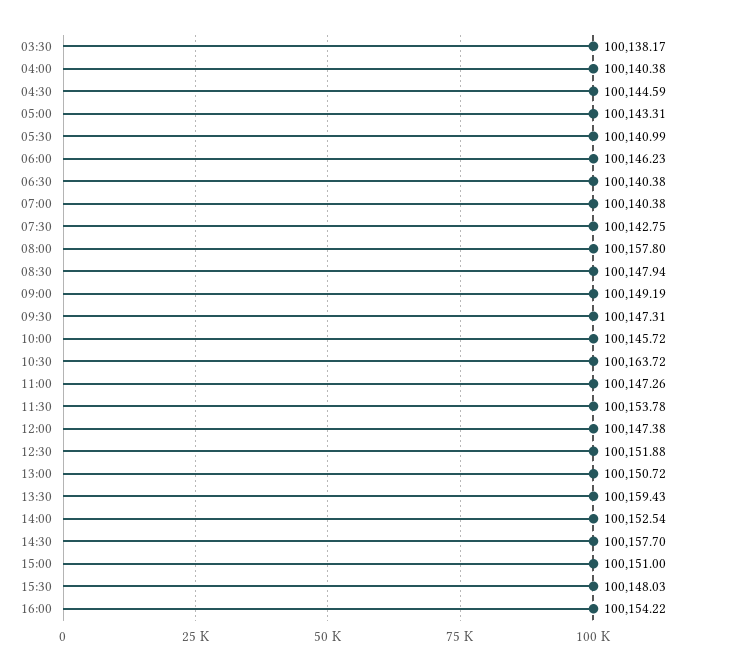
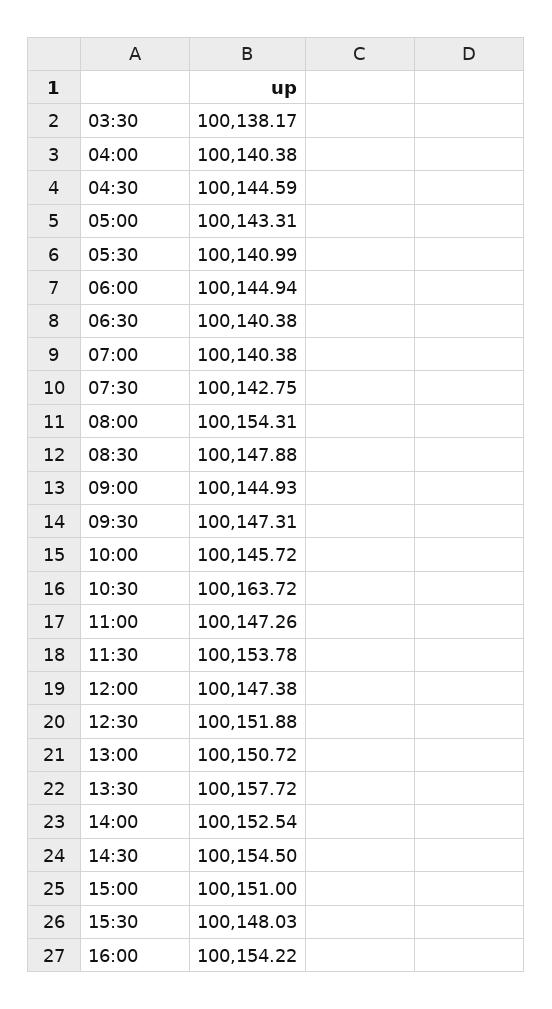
06:00: 100146.23 -> 100144.94
08:00: 100157.8 -> 100154.31
08:30: 100147.94 -> 100147.88
09:00: 100149.19 -> 100144.93
13:30: 100159.43 -> 100157.72
14:30: 100157.7 -> 100154.5

